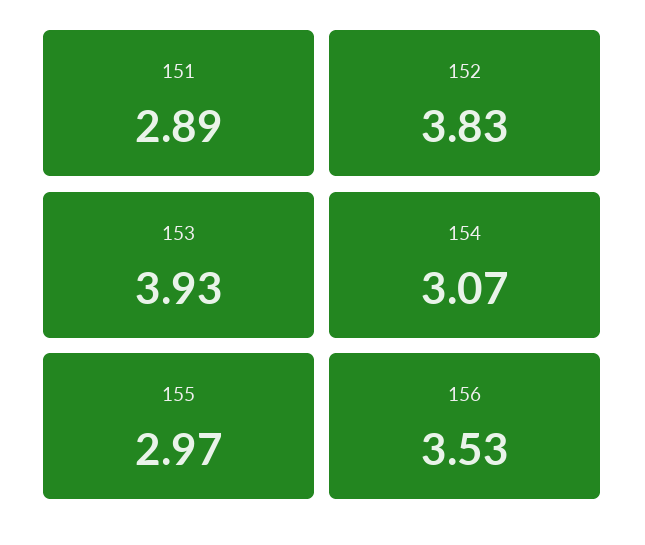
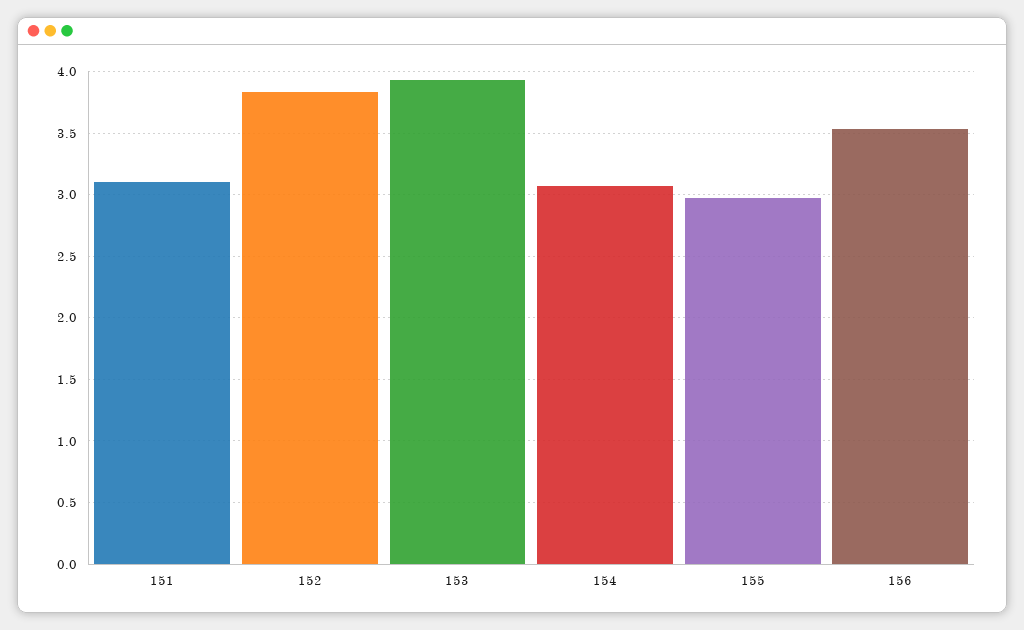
151: 2.89 -> 3.1

